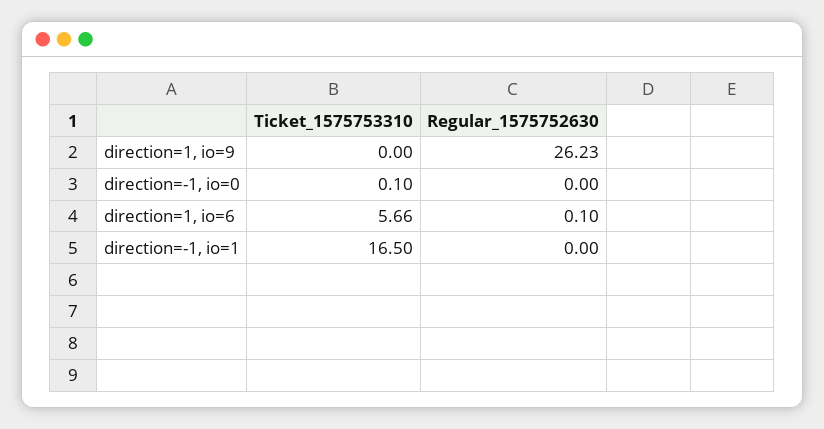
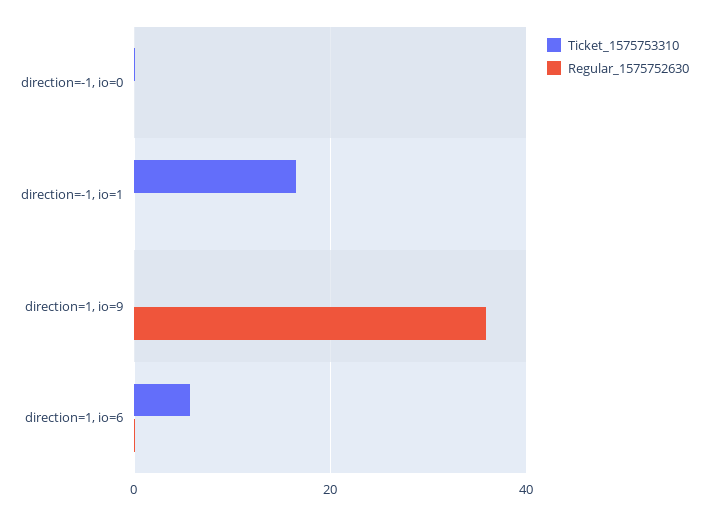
Regular_1575752630, direction=1, io=9: 26.23 -> 36

